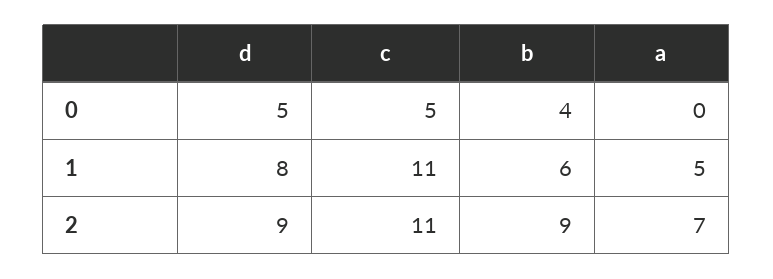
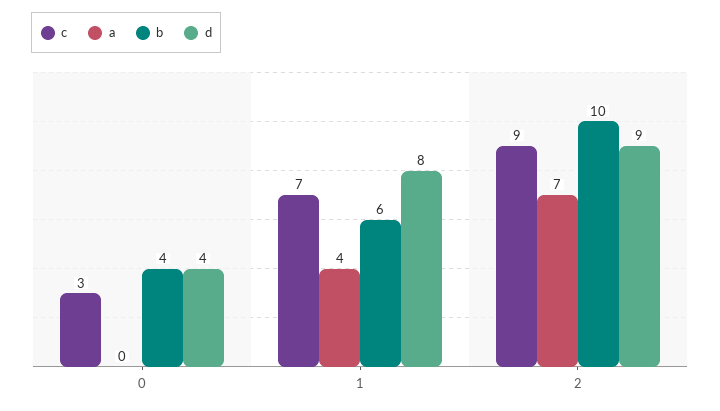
d, 0: 5 -> 4
c, 0: 5 -> 3
c, 1: 11 -> 7
a, 1: 5 -> 4
c, 2: 11 -> 9
b, 2: 9 -> 10

